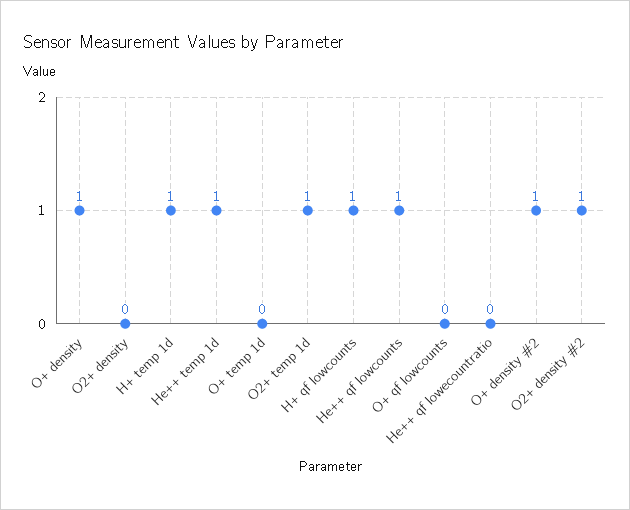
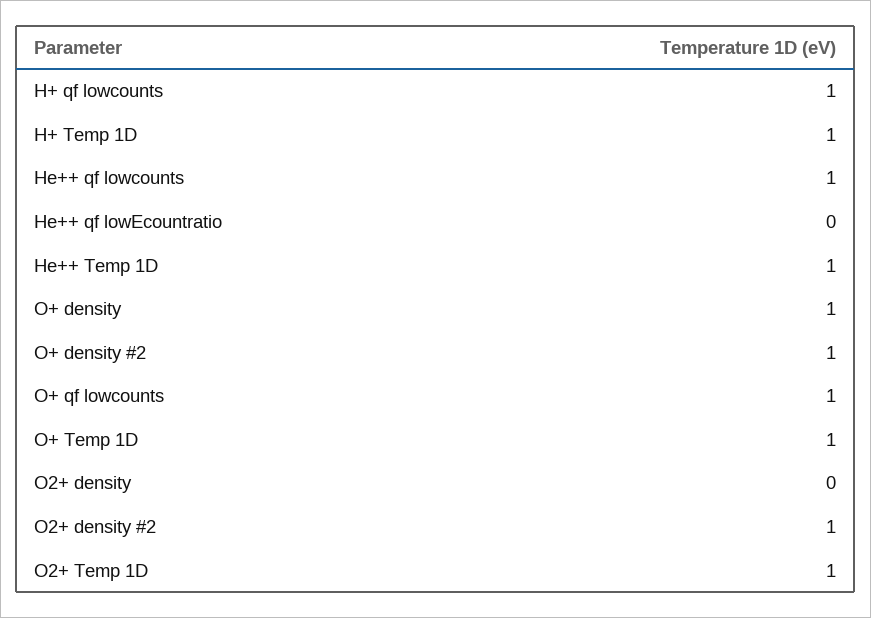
O+ temp 1d: 0 -> 1
O+ qf lowcounts: 0 -> 1

